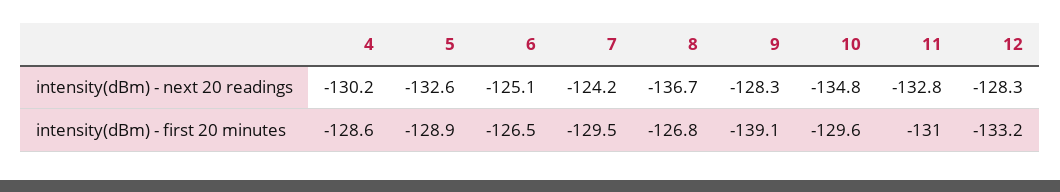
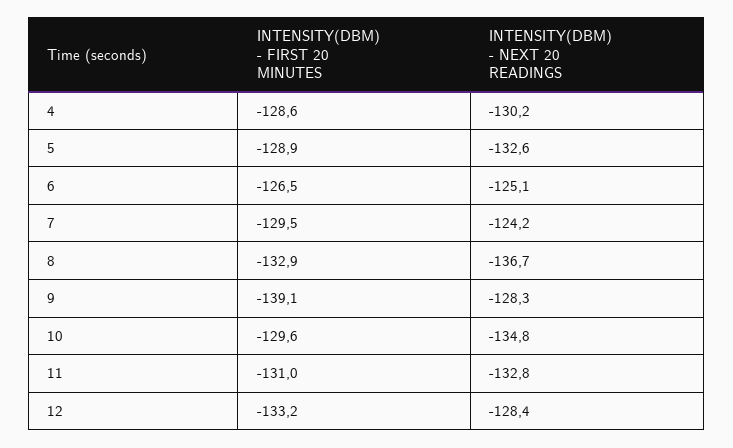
12, intensity(dBm) - next 20 readings: -128.3 -> -128.4
8, intensity(dBm) - first 20 minutes: -126.8 -> -132.9

